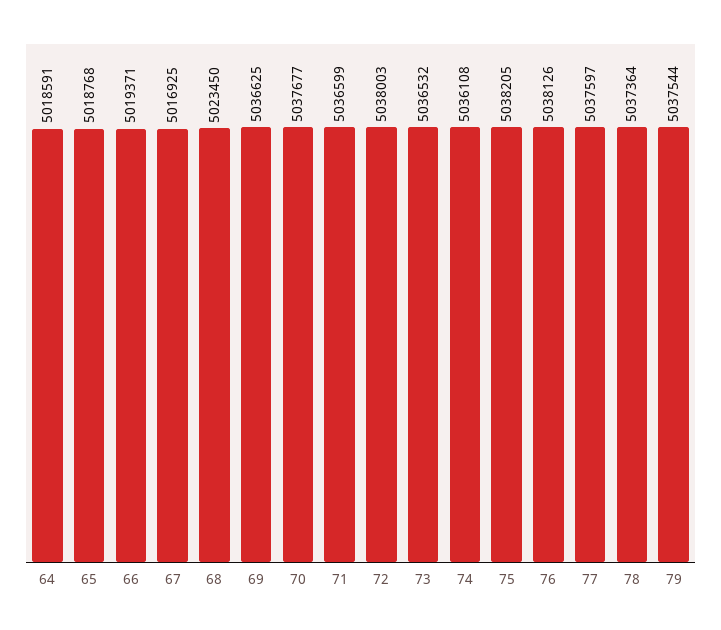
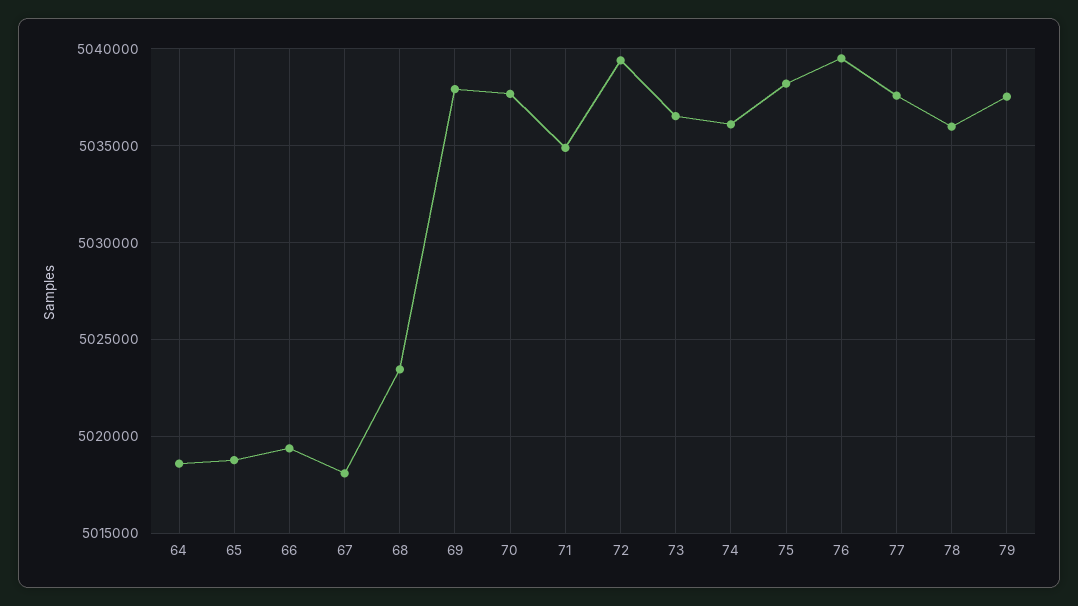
67: 5016925 -> 5018000
69: 5036625 -> 5038000
71: 5036599 -> 5035000
72: 5038003 -> 5039500
76: 5038126 -> 5039500
78: 5037364 -> 5036000

